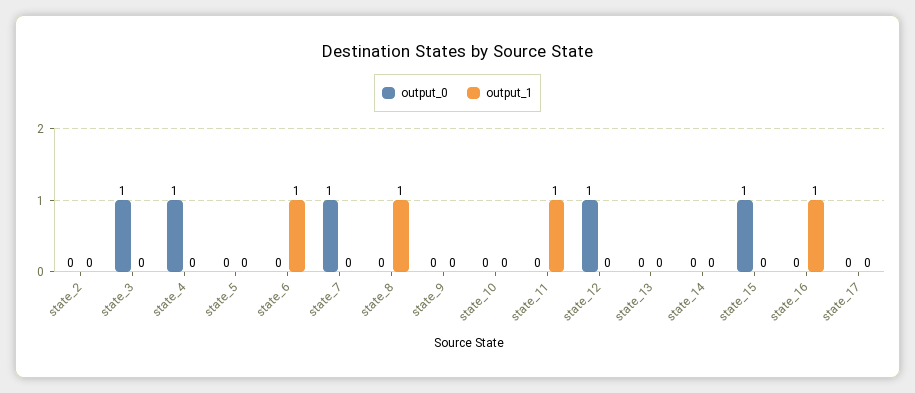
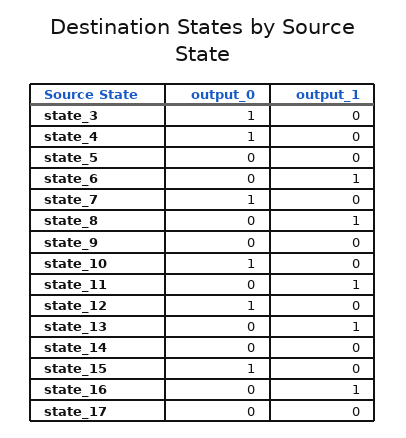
output_0, state_2: 0 -> none
output_1, state_2: 0 -> none
output_0, state_10: 0 -> 1
output_1, state_13: 0 -> 1

